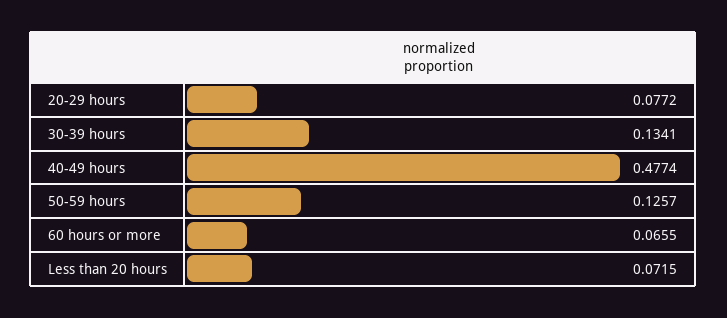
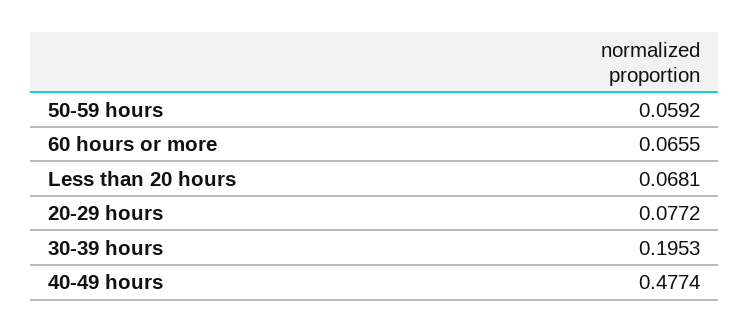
30-39 hours: 0.1341 -> 0.1953
50-59 hours: 0.1257 -> 0.0592
Less than 20 hours: 0.0715 -> 0.0681

